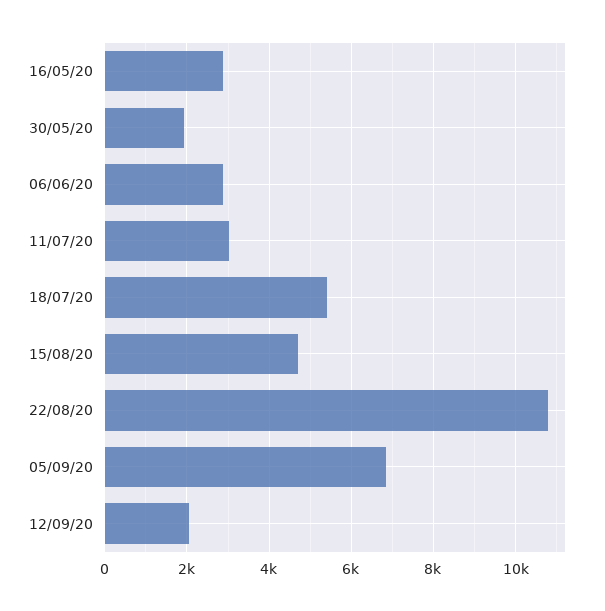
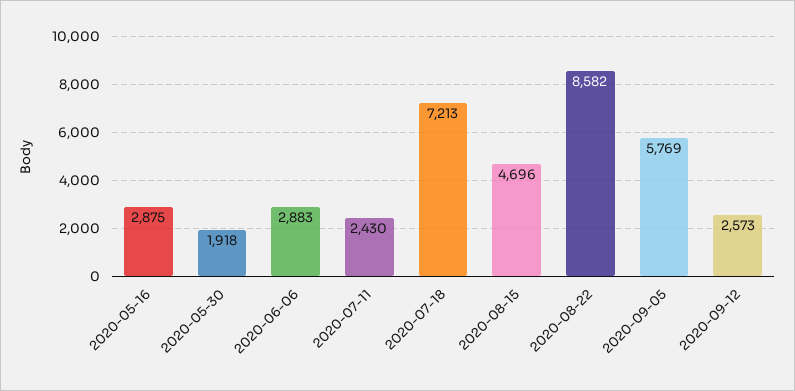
11/07/20: 3000 -> 2430
18/07/20: 5400 -> 7213
22/08/20: 10800 -> 8582
05/09/20: 6800 -> 5769
12/09/20: 2000 -> 2573

